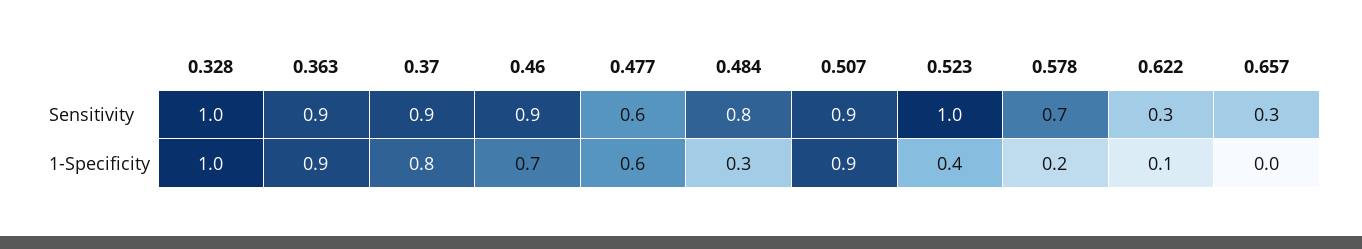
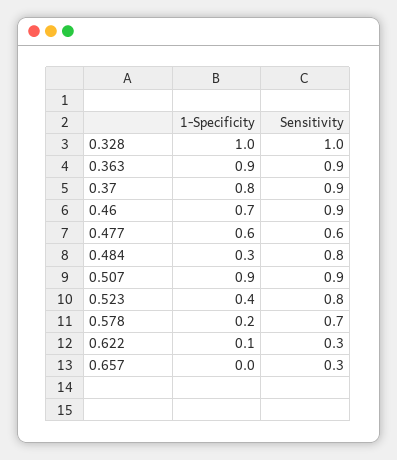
0.523, Sensitivity: 1 -> 0.8

